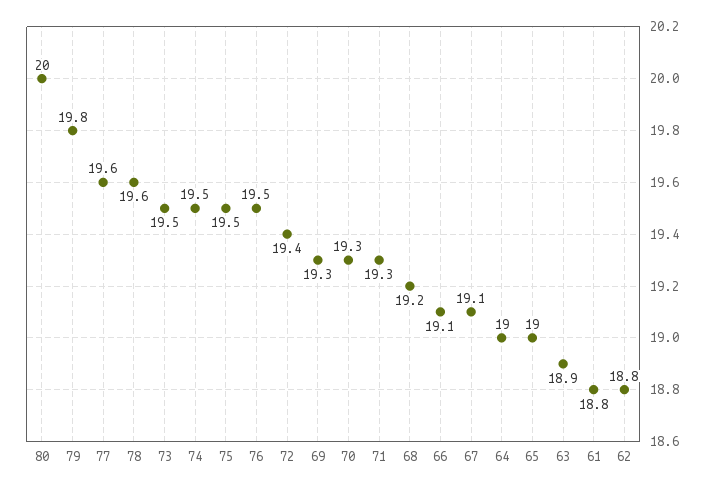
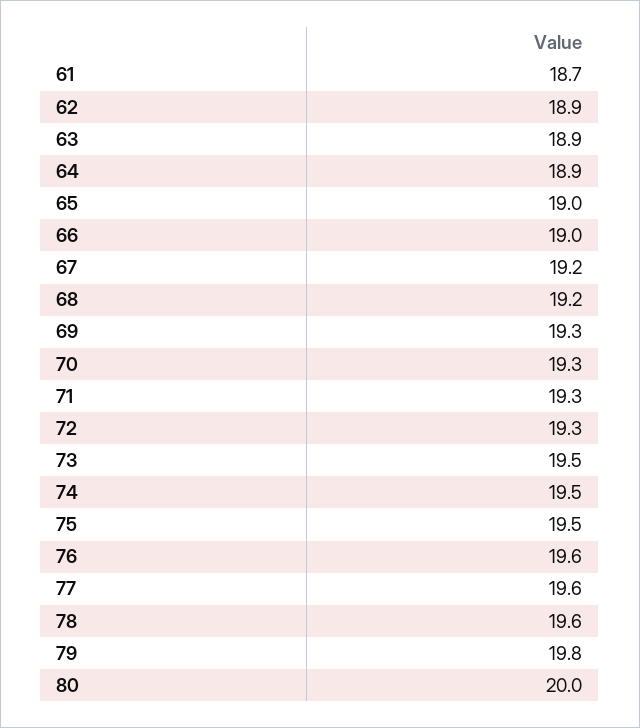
76: 19.5 -> 19.6
72: 19.4 -> 19.3
66: 19.1 -> 19
67: 19.1 -> 19.2
64: 19 -> 18.9
61: 18.8 -> 18.7
62: 18.8 -> 18.9

